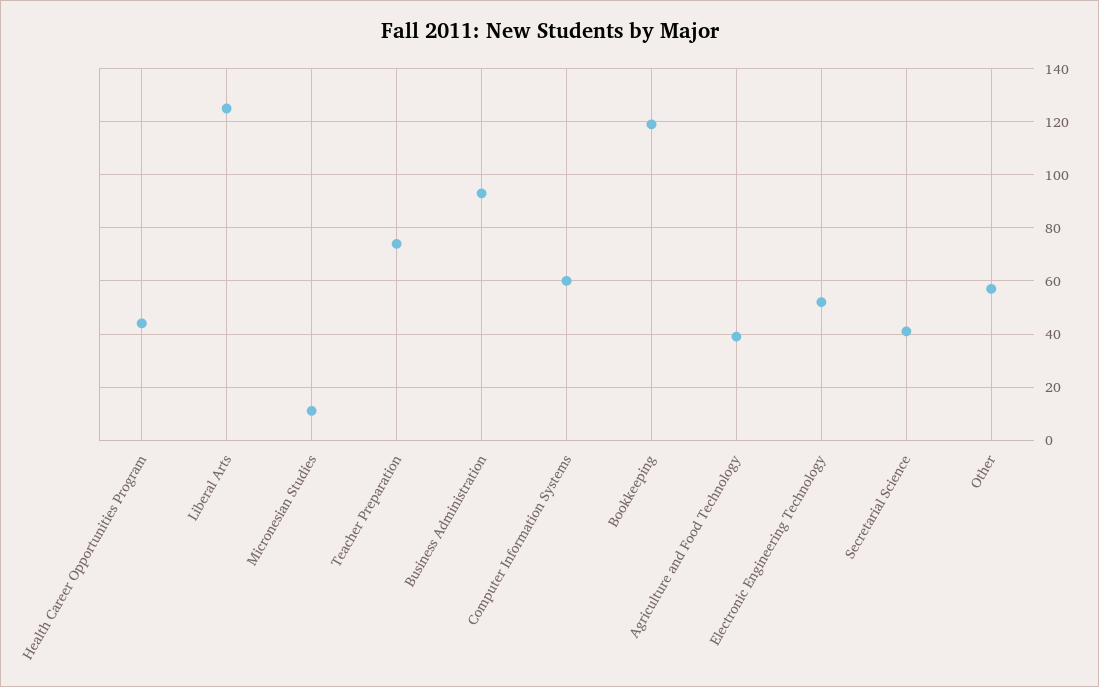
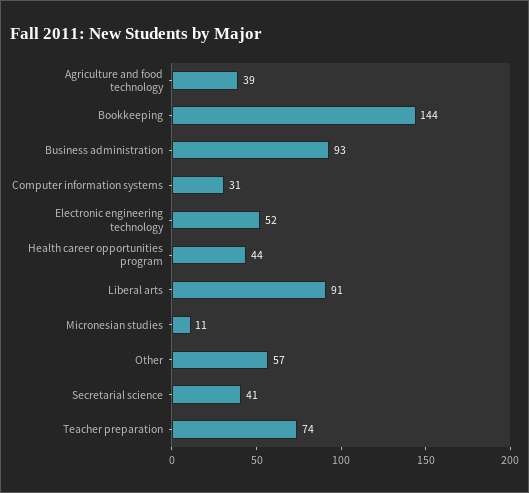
Liberal Arts: 125 -> 91
Computer Information Systems: 60 -> 31
Bookkeeping: 120 -> 144

